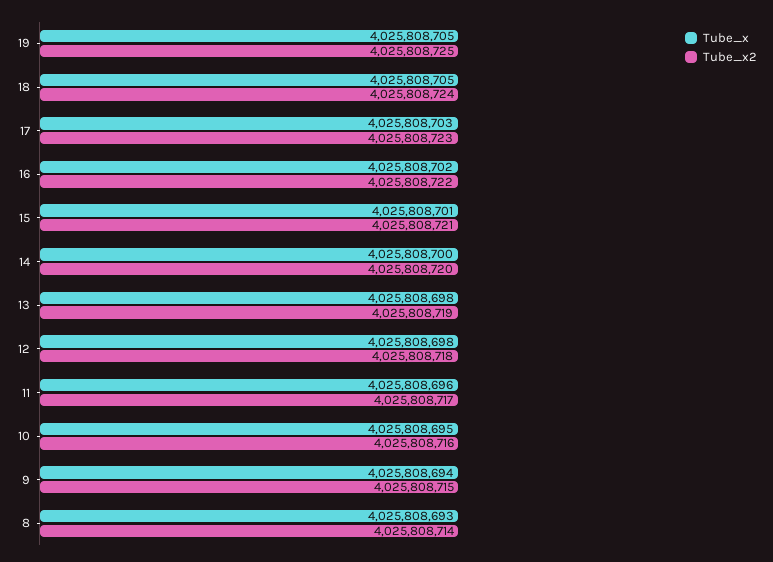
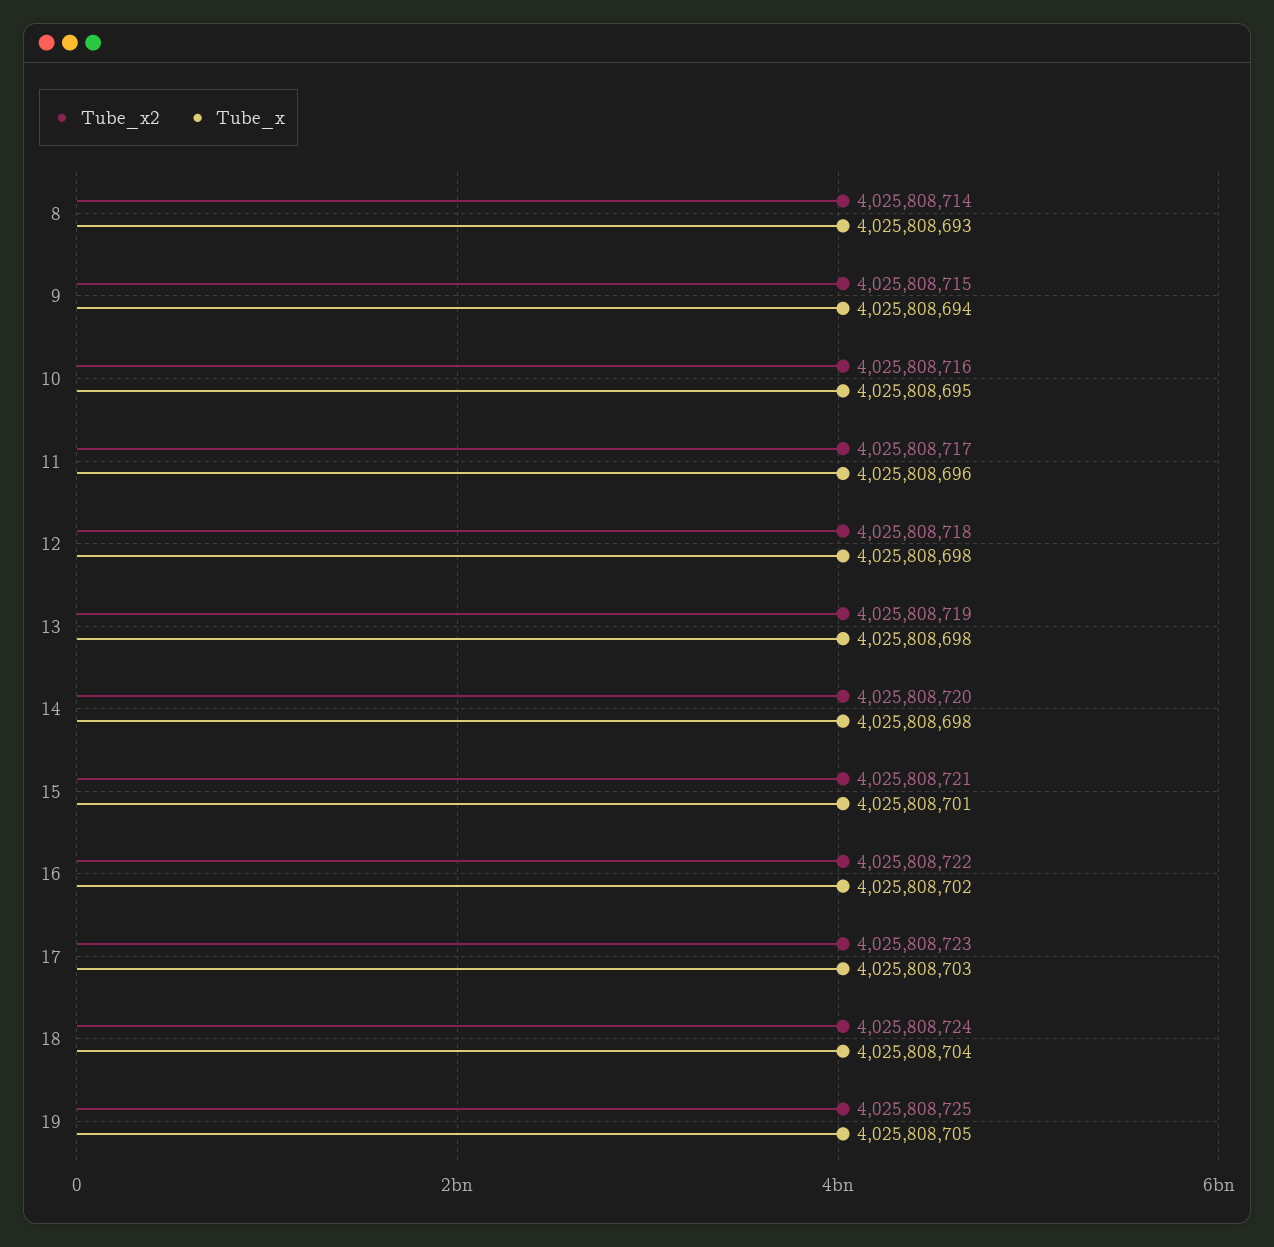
Tube_x, 18: 4025808705 -> 4025808704
Tube_x, 14: 4025808700 -> 4025808698

